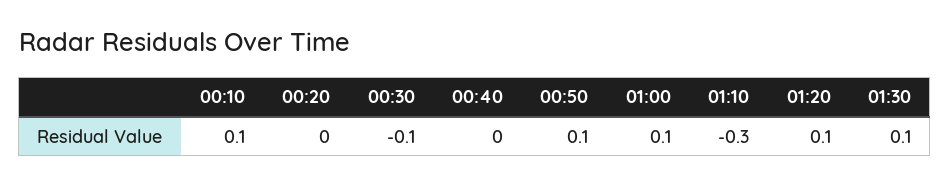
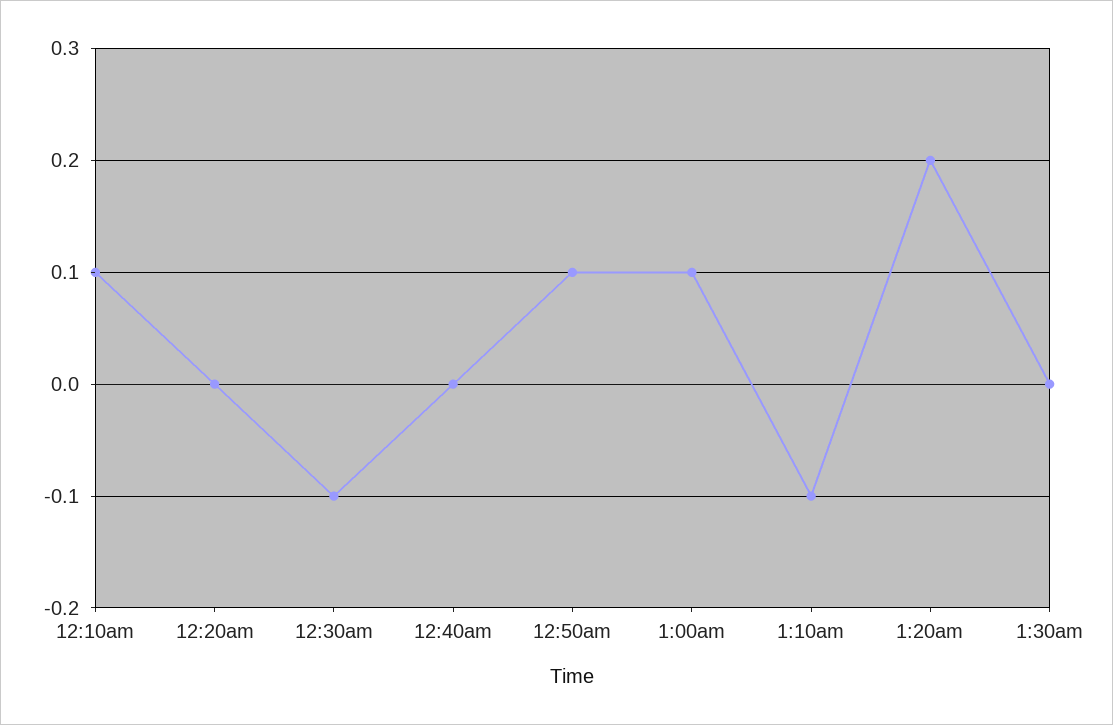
01:10: -0.3 -> -0.1
01:20: 0.1 -> 0.2
01:30: 0.1 -> 0

